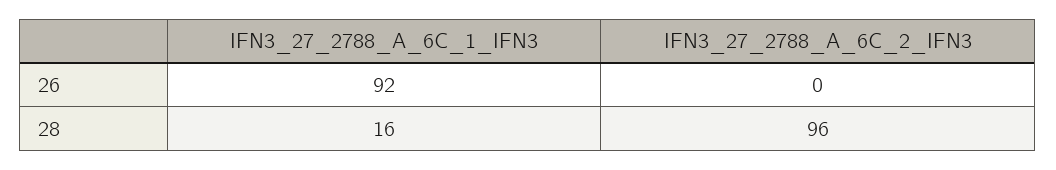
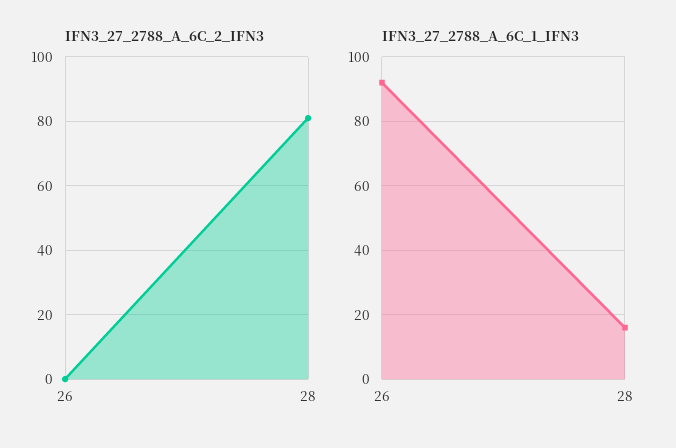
IFN3_27_2788_A_6C_2_IFN3, 28: 96 -> 80

